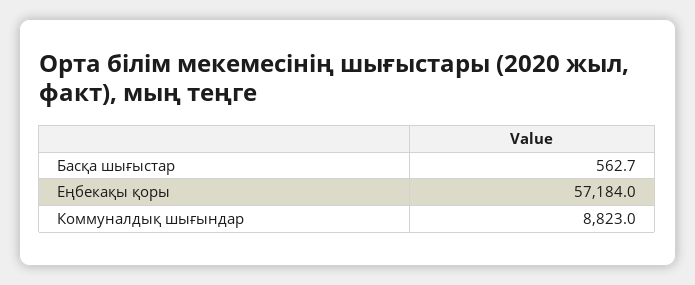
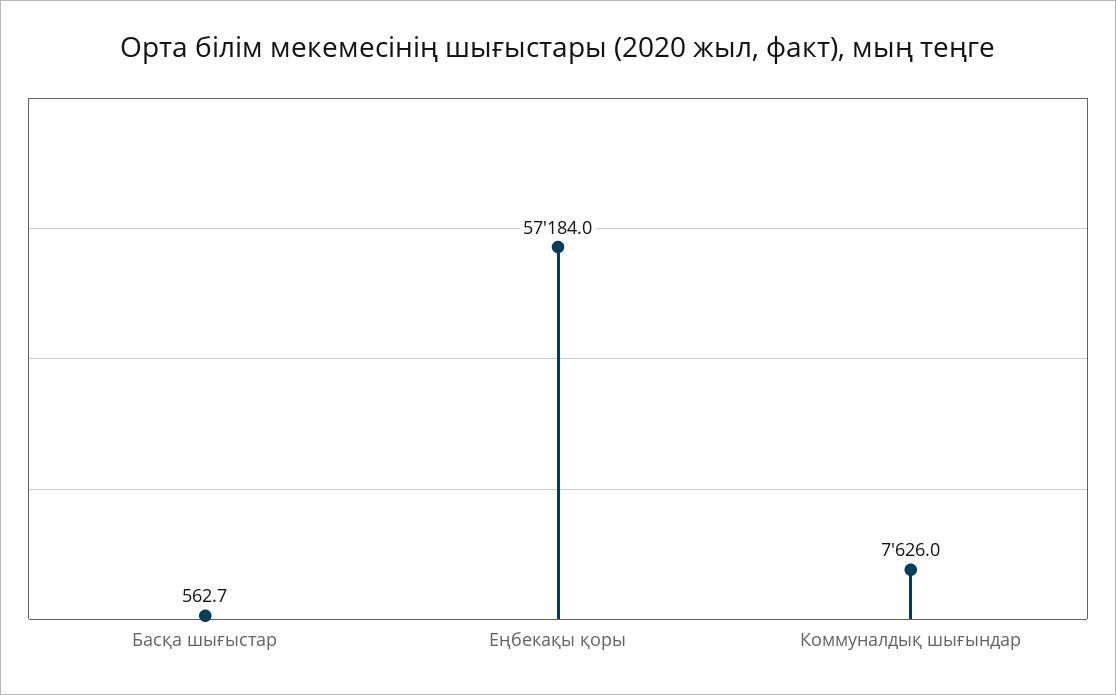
Коммуналдық шығындар: 8823 -> 7626

